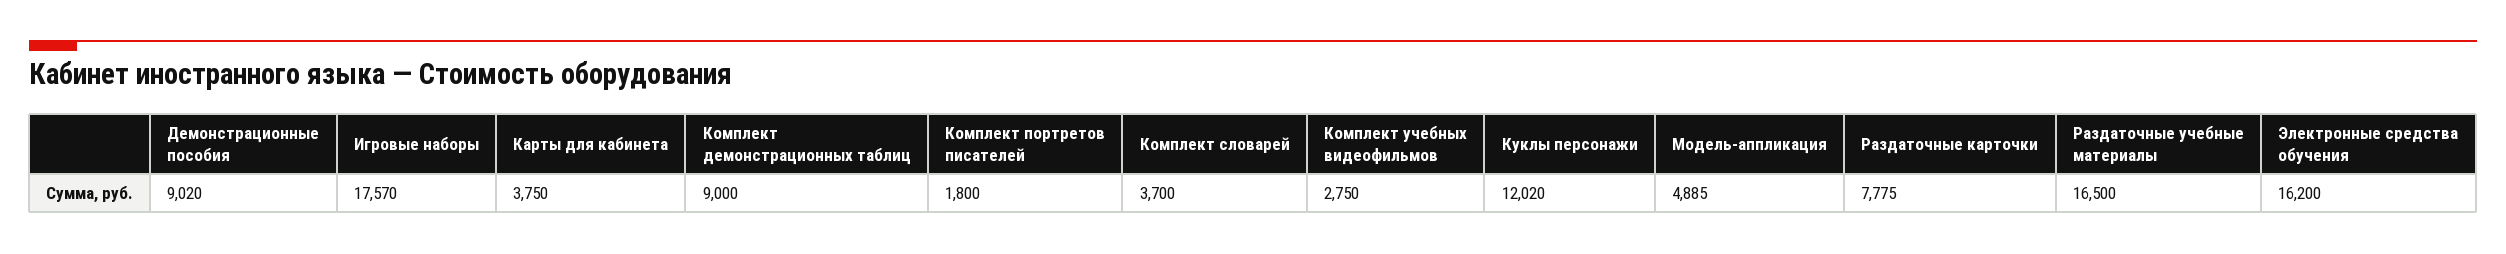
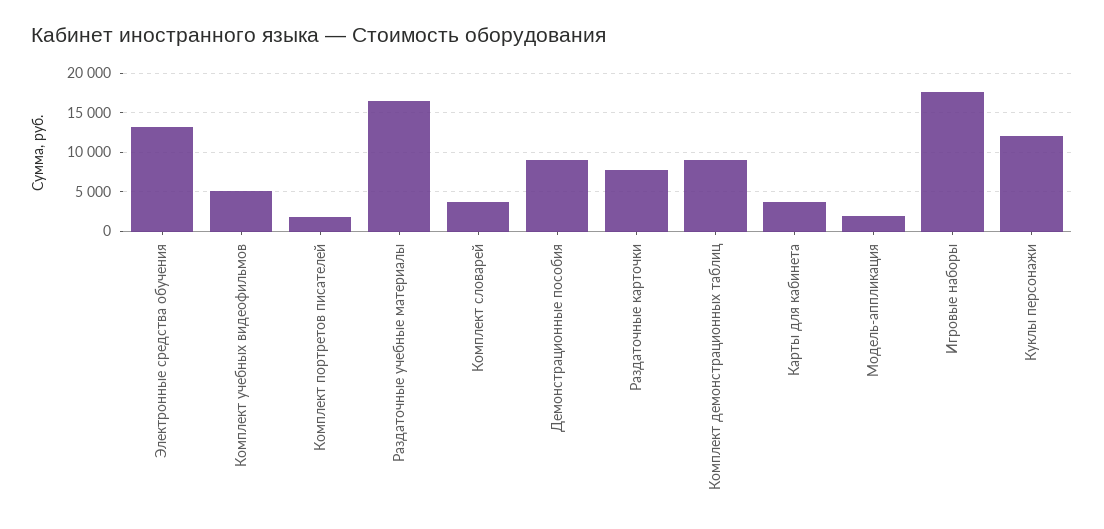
Комплект учебных видеофильмов: 2750 -> 5000
Модель-аппликация: 4885 -> 2000
Электронные средства обучения: 16200 -> 13000

